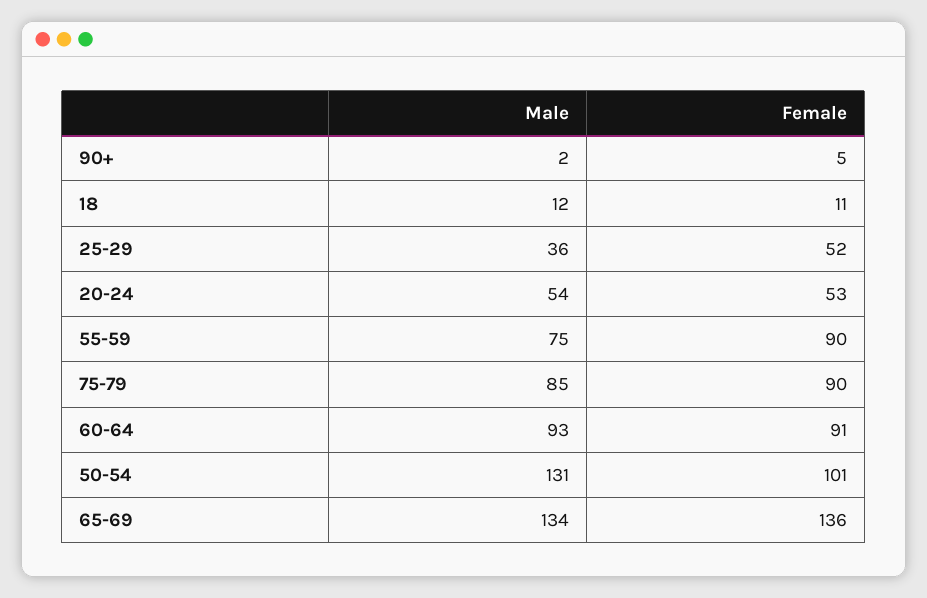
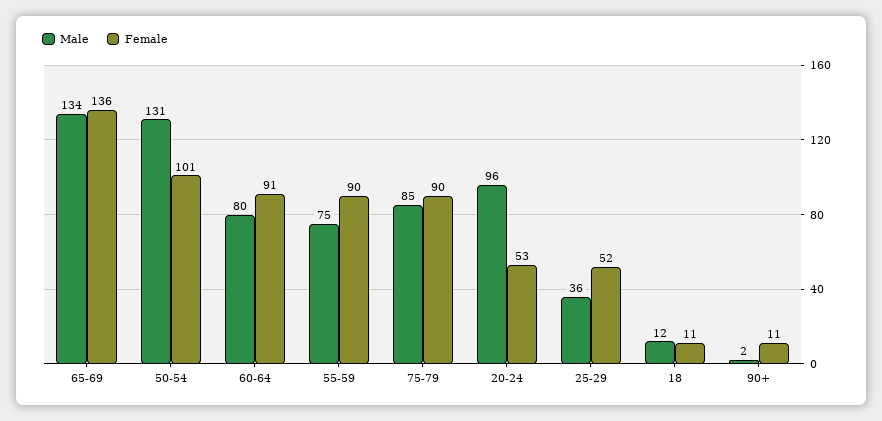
Female, 90+: 5 -> 11
Male, 20-24: 54 -> 96
Male, 60-64: 93 -> 80

